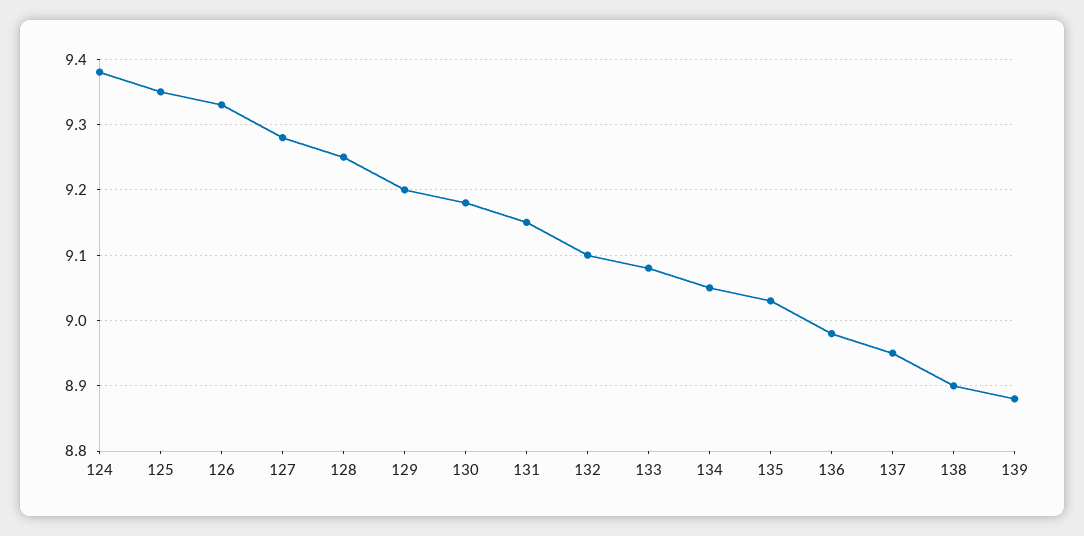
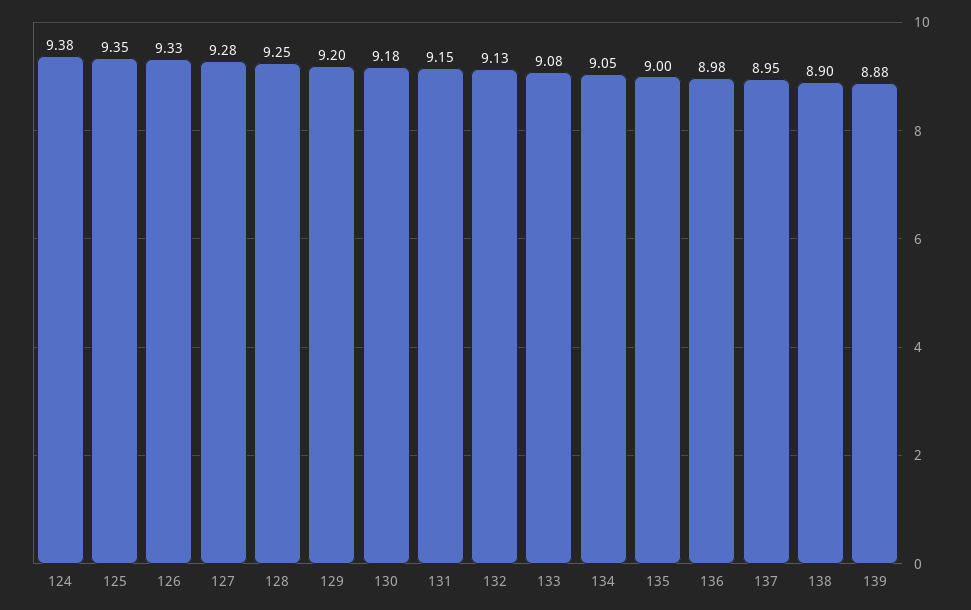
132: 9.1 -> 9.13
135: 9.03 -> 9

